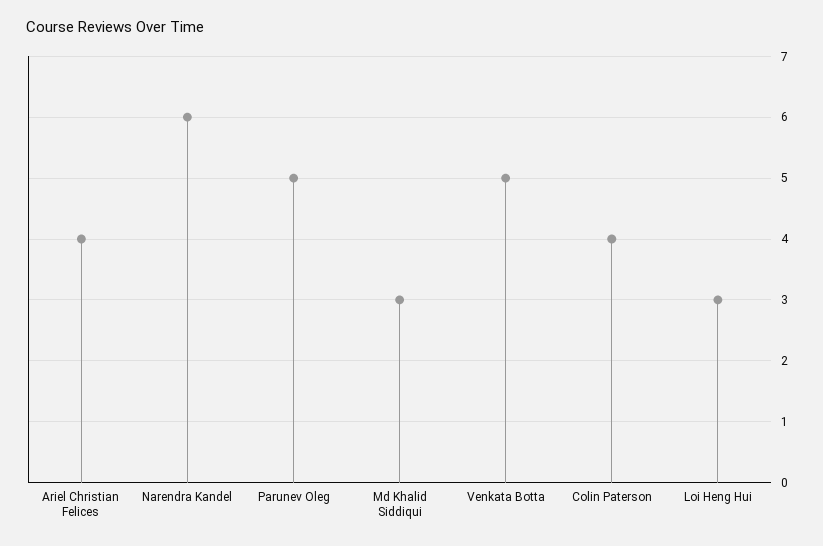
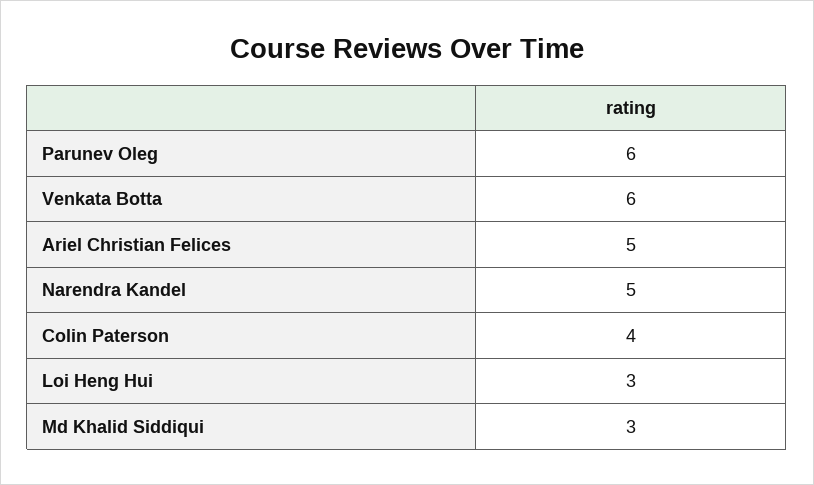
Ariel Christian Felices: 4 -> 5
Narendra Kandel: 6 -> 5
Parunev Oleg: 5 -> 6
Venkata Botta: 5 -> 6

